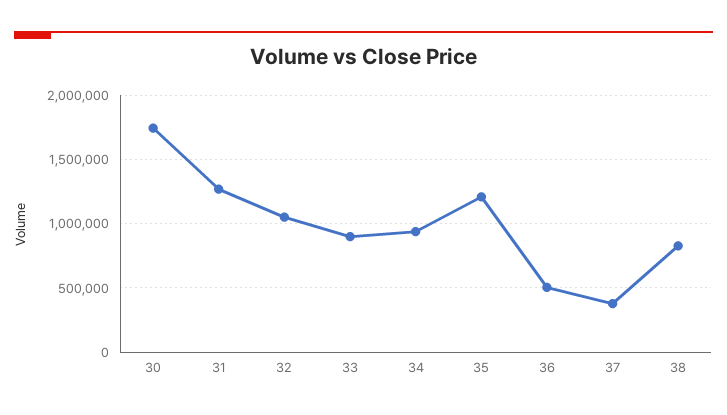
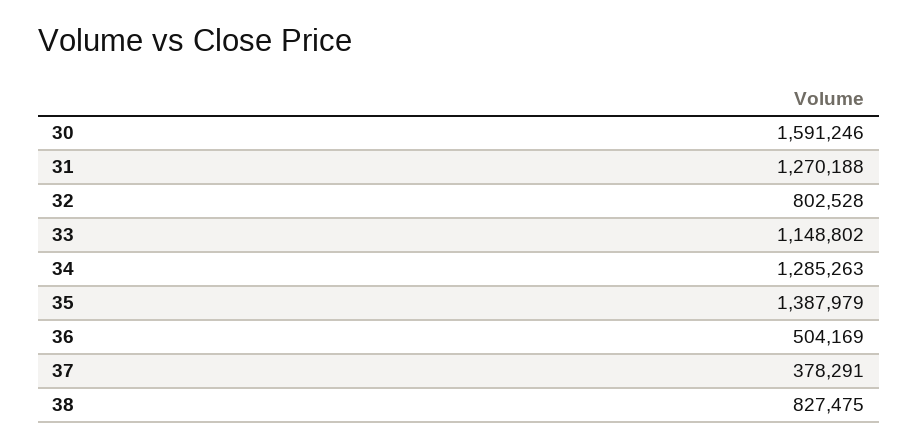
30: 1750000 -> 1591246
32: 1050000 -> 802528
33: 900000 -> 1148802
34: 950000 -> 1285263
35: 1200000 -> 1387979

